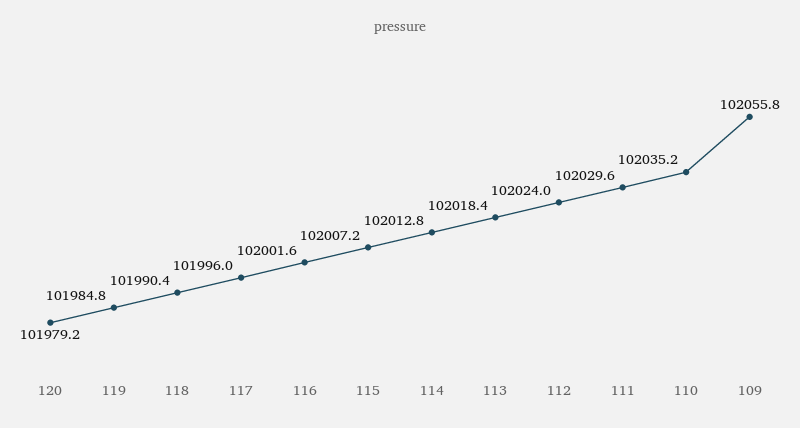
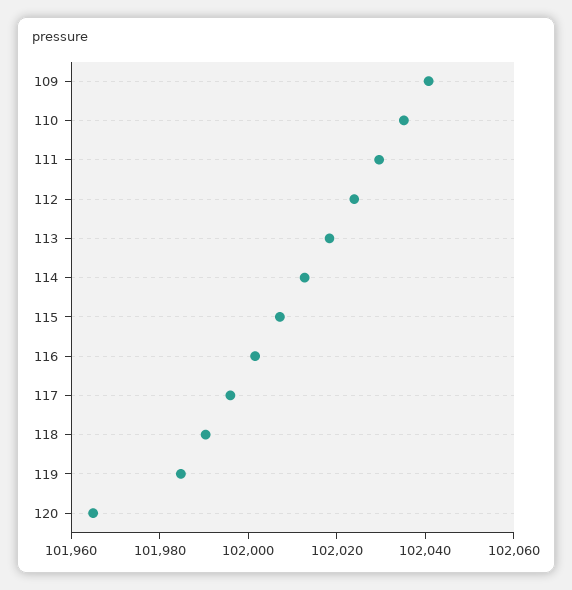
120: 101979.2 -> 101965
109: 102055.8 -> 102040

